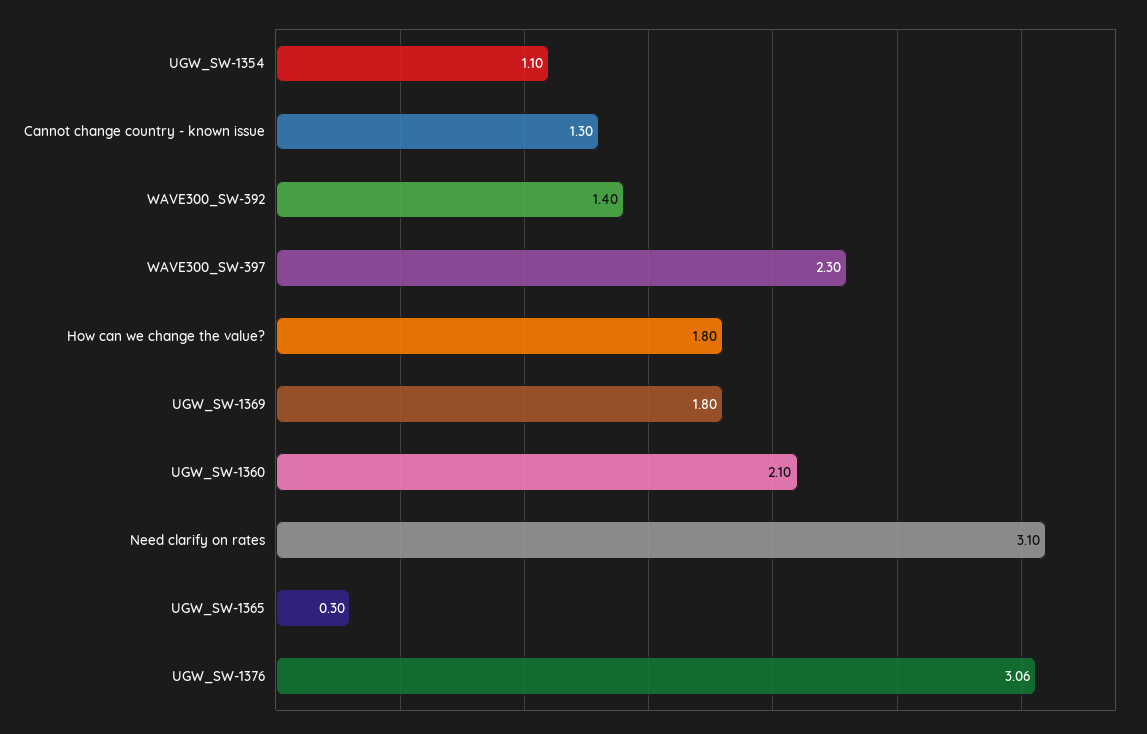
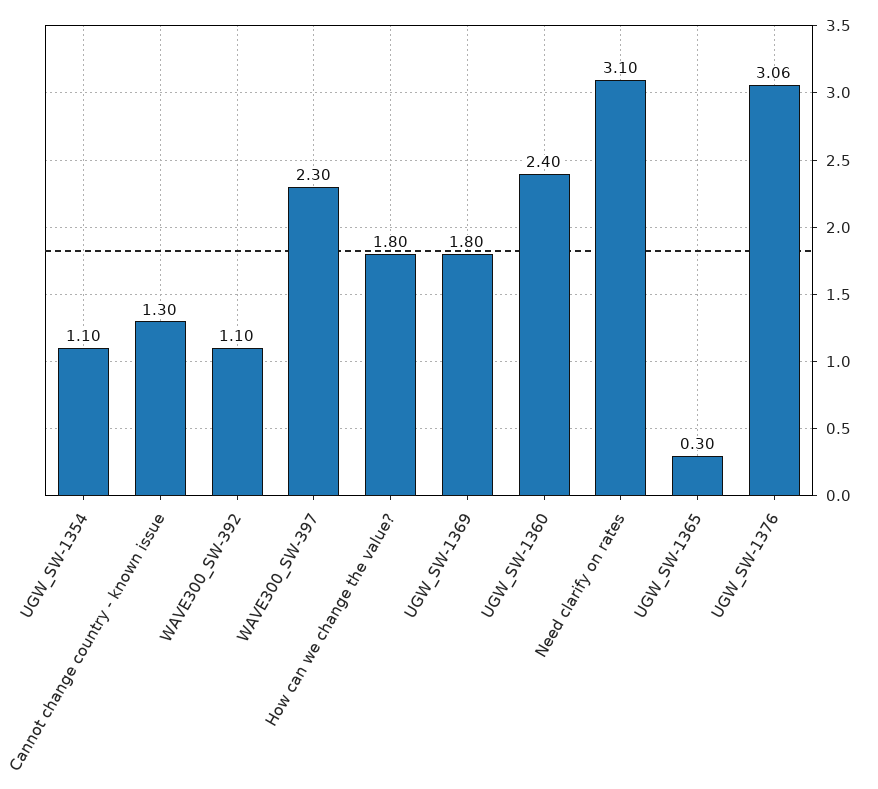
WAVE300_SW-392: 1.4 -> 1.1
UGW_SW-1360: 2.1 -> 2.4

